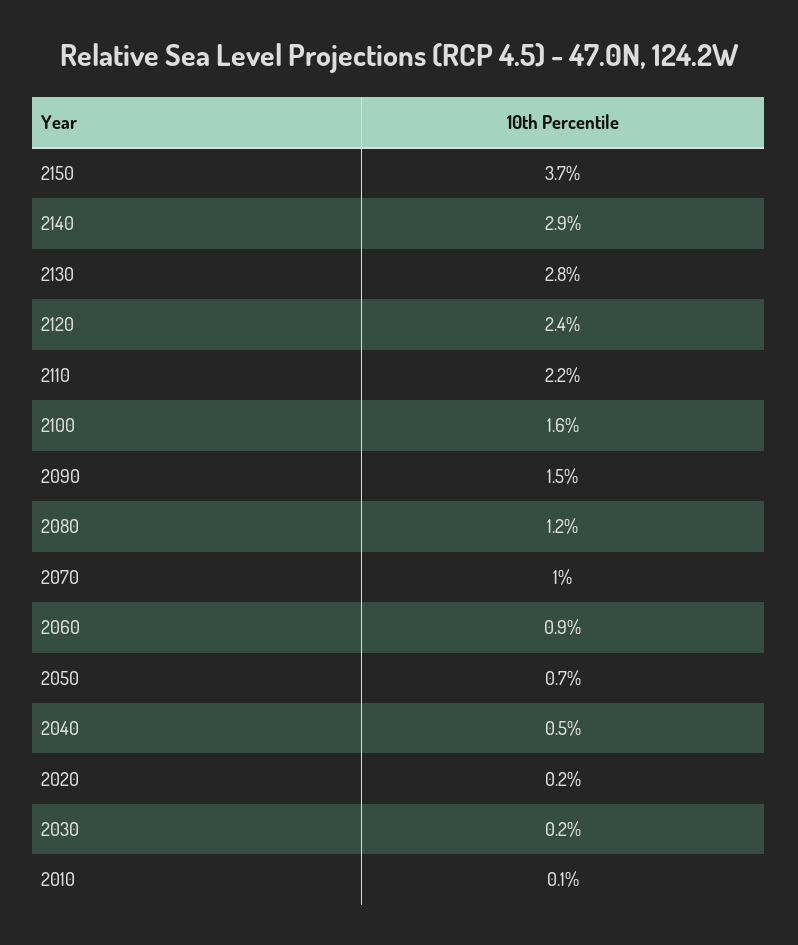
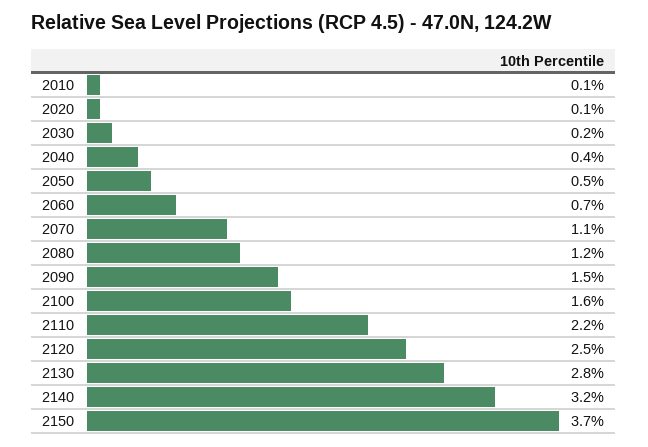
2140: 2.9 -> 3.2
2120: 2.4 -> 2.5
2070: 1 -> 1.1
2060: 0.9 -> 0.7
2050: 0.7 -> 0.5
2040: 0.5 -> 0.4
2020: 0.2 -> 0.1

